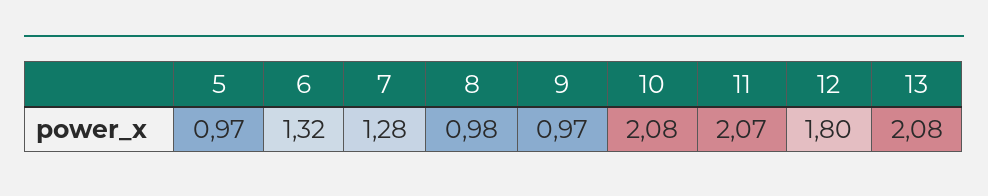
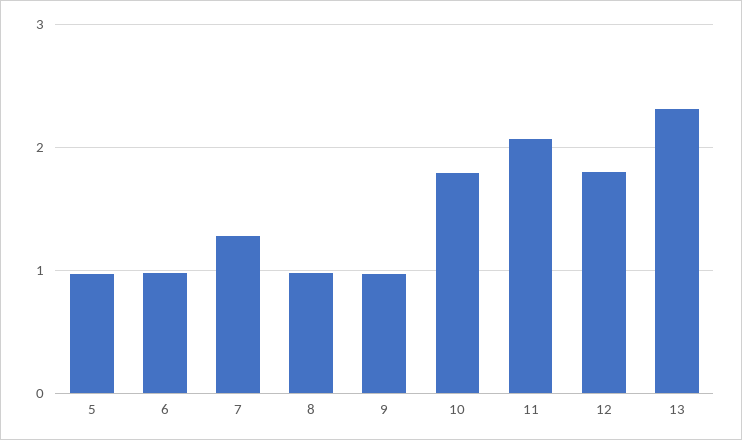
6: 1.32 -> 1
10: 2.08 -> 1.8
13: 2.08 -> 2.3

